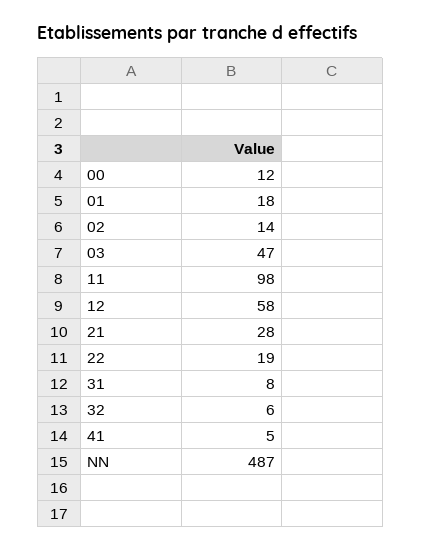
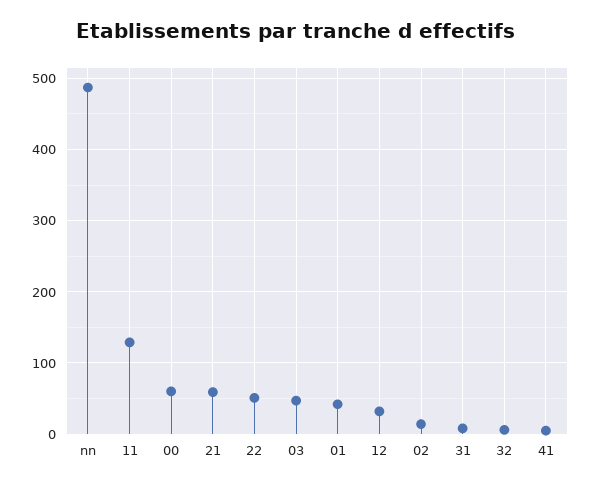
00: 12 -> 60
01: 18 -> 40
11: 98 -> 130
12: 58 -> 30
21: 28 -> 60
22: 19 -> 50

